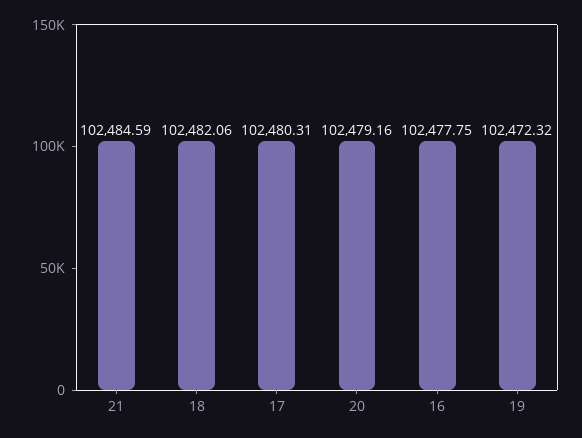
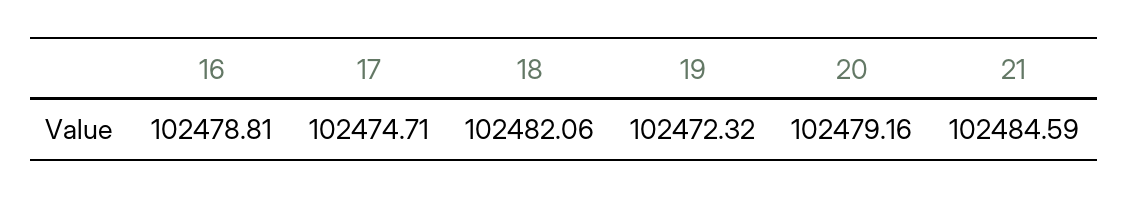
17: 102480.31 -> 102474.71
16: 102477.75 -> 102478.81

